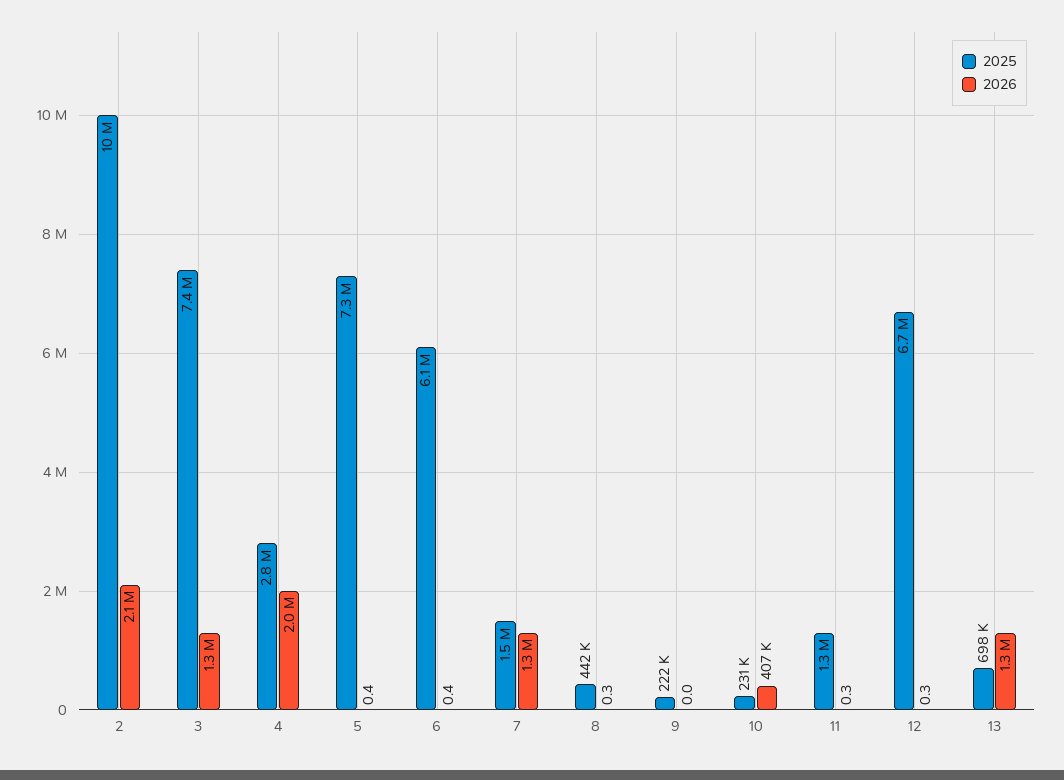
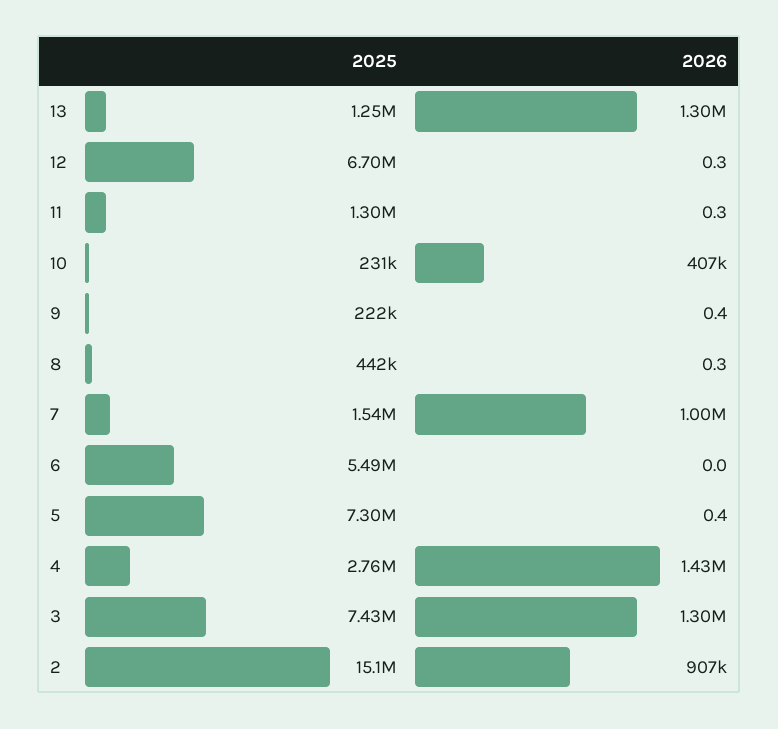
2025, 2: 10000000 -> 15100000
2026, 2: 2100000 -> 907000
2026, 4: 2000000 -> 1430000
2025, 6: 6100000 -> 5490000
2026, 6: 0.4 -> 0
2026, 7: 1300000 -> 1000000
2026, 9: 0 -> 0.4
2025, 13: 698000 -> 1250000

